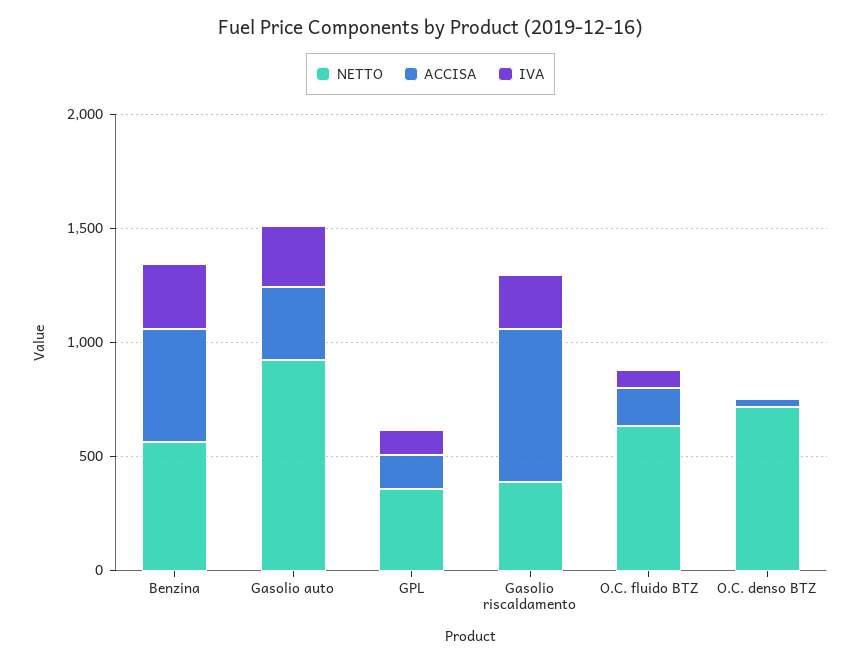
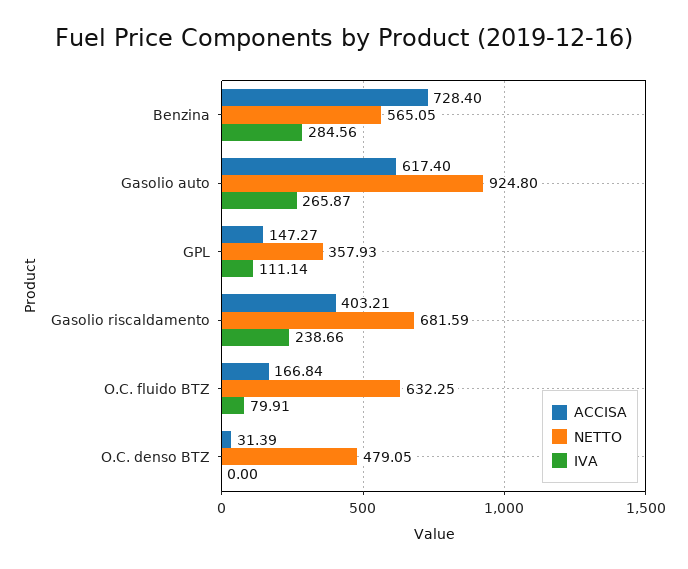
ACCISA, Benzina: 500 -> 728.4
ACCISA, Gasolio auto: 300 -> 617.4
NETTO, Gasolio riscaldamento: 400 -> 681.59
ACCISA, Gasolio riscaldamento: 700 -> 403.21
NETTO, O.C. denso BTZ: 700 -> 479.05

